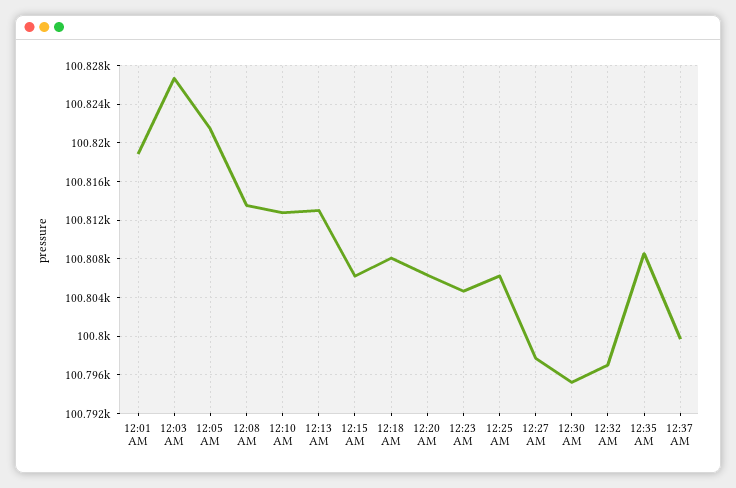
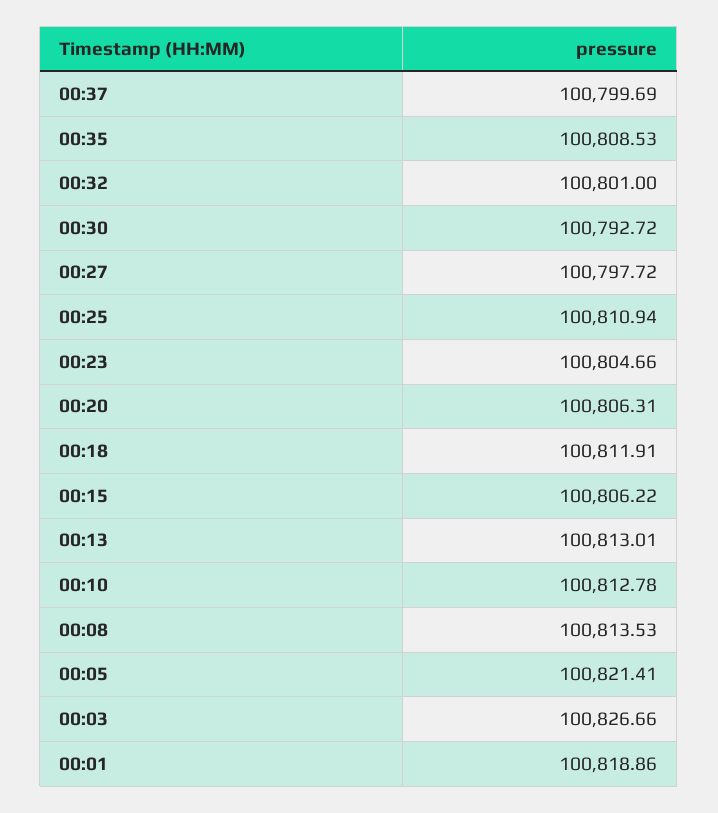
12:18 AM: 100808 -> 100811.91
12:25 AM: 100806 -> 100810.94
12:30 AM: 100795 -> 100792.72
12:32 AM: 100797 -> 100801

